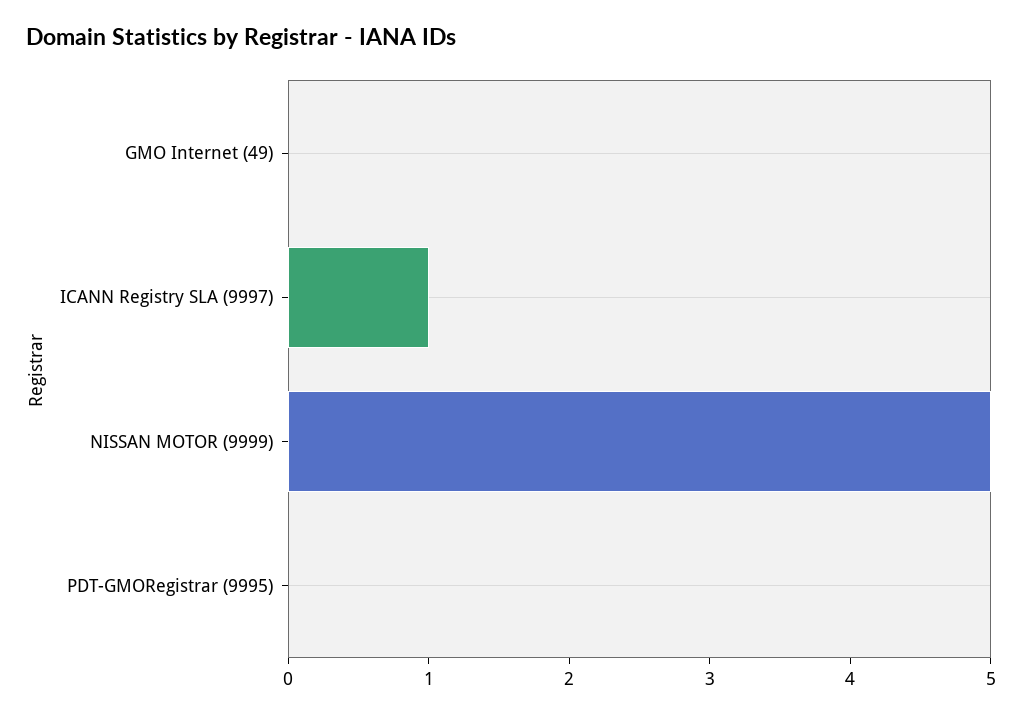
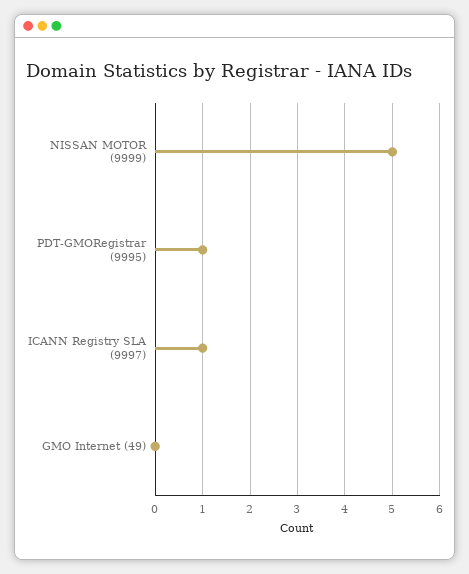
PDT-GMORegistrar (9995): 0 -> 1

